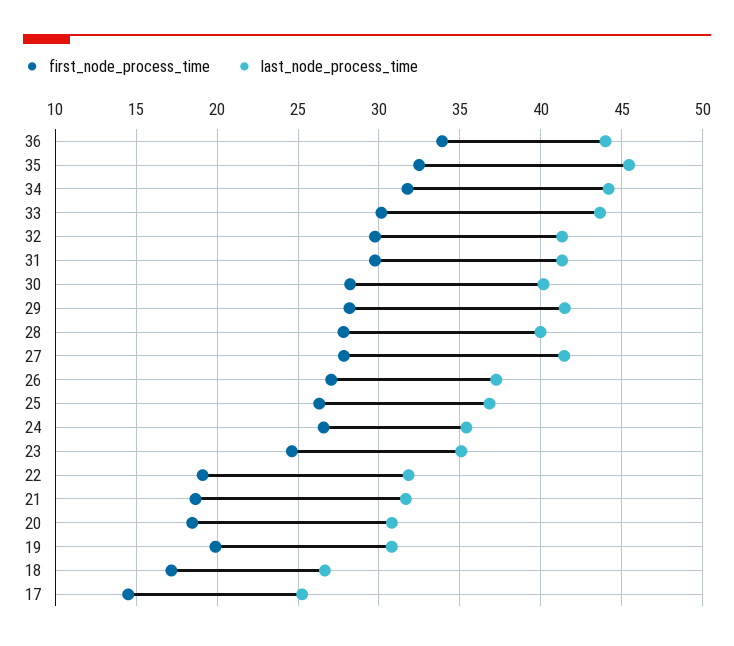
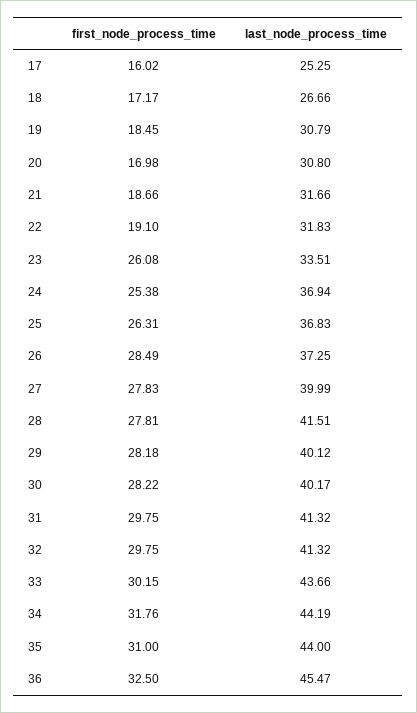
first_node_process_time, 36: 34 -> 32.5
last_node_process_time, 36: 44 -> 45.47
first_node_process_time, 35: 32.5 -> 31
last_node_process_time, 35: 45.5 -> 44
last_node_process_time, 29: 41.5 -> 40.12
last_node_process_time, 28: 40 -> 41.51
last_node_process_time, 27: 41.5 -> 39.99
first_node_process_time, 26: 27 -> 28.49
first_node_process_time, 24: 26.5 -> 25.38
last_node_process_time, 24: 35.5 -> 36.94
first_node_process_time, 23: 24.5 -> 26.08
last_node_process_time, 23: 35 -> 33.51
first_node_process_time, 20: 18.5 -> 16.98
first_node_process_time, 19: 20 -> 18.45
first_node_process_time, 17: 14.5 -> 16.02

